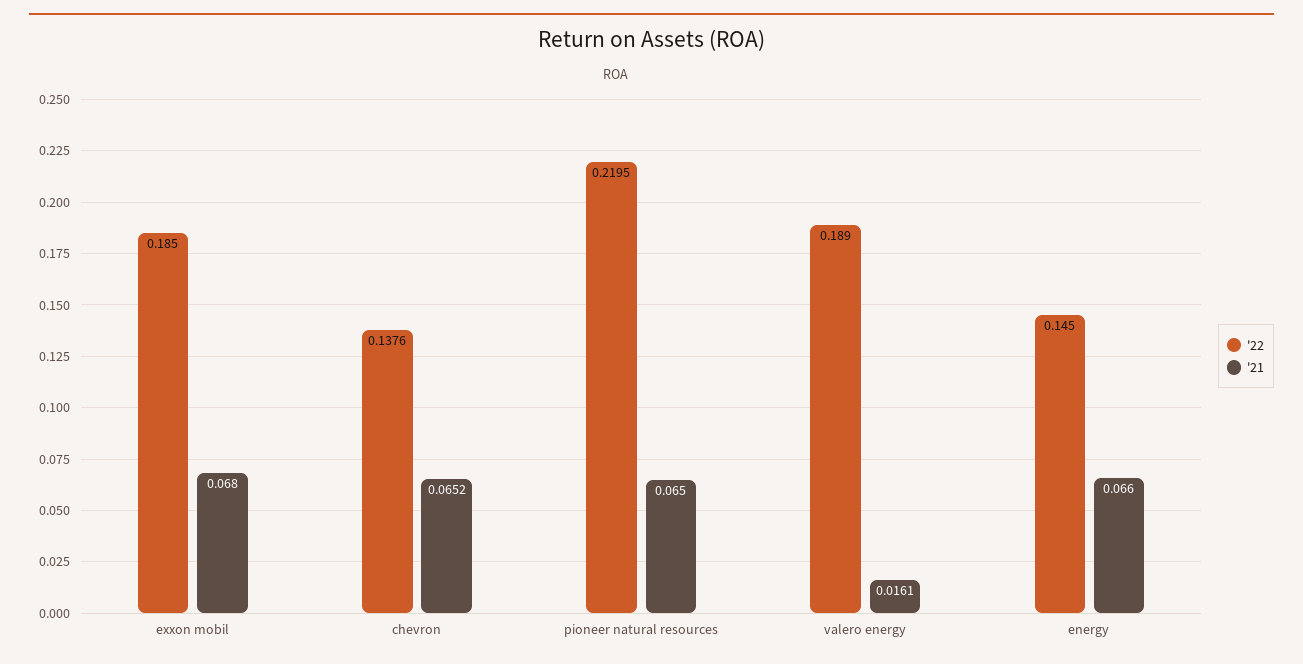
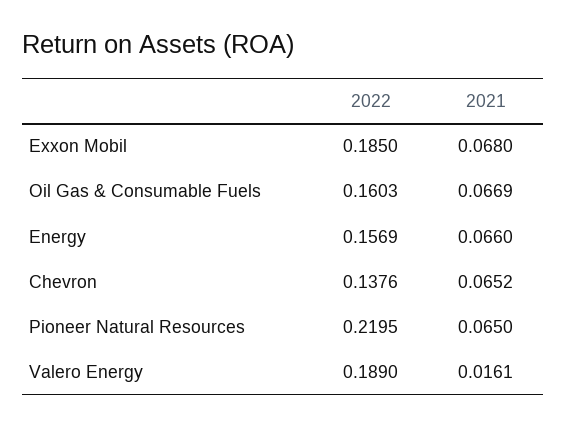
'22, energy: 0.145 -> 0.1569
'22, Oil Gas & Consumable Fuels: none -> 0.1603
'21, Oil Gas & Consumable Fuels: none -> 0.0669

